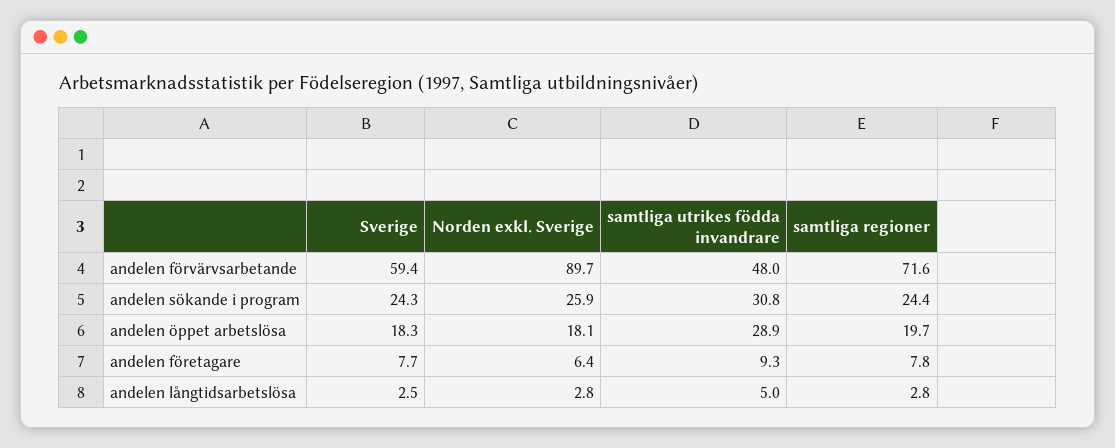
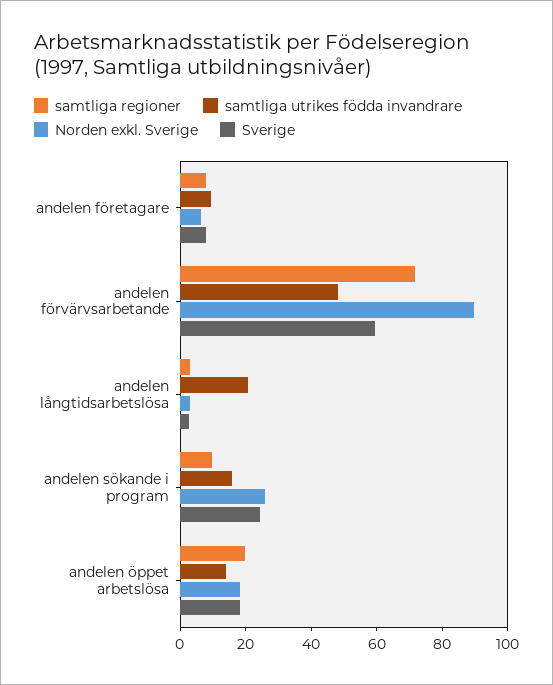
samtliga utrikes födda invandrare, andelen sökande i program: 30.8 -> 15
samtliga regioner, andelen sökande i program: 24.4 -> 10
samtliga utrikes födda invandrare, andelen öppet arbetslösa: 28.9 -> 15
samtliga utrikes födda invandrare, andelen långtidsarbetslösa: 5 -> 20

